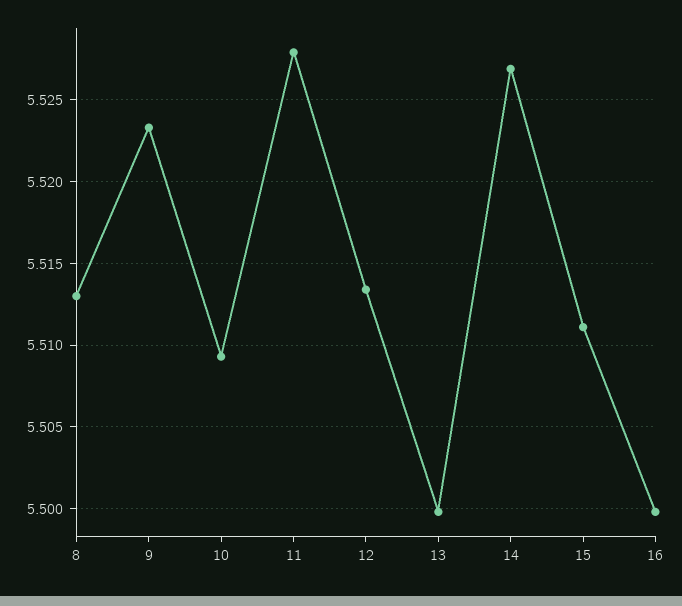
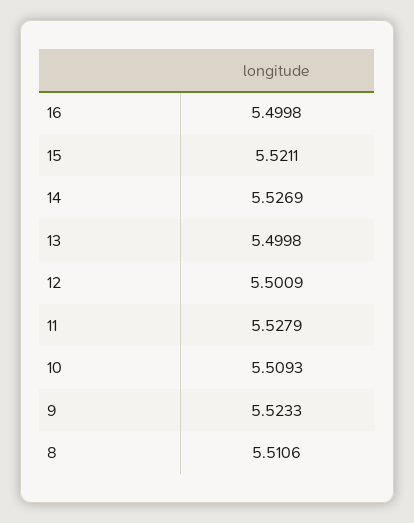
8: 5.513 -> 5.5106
12: 5.5135 -> 5.5009
15: 5.511 -> 5.5211

